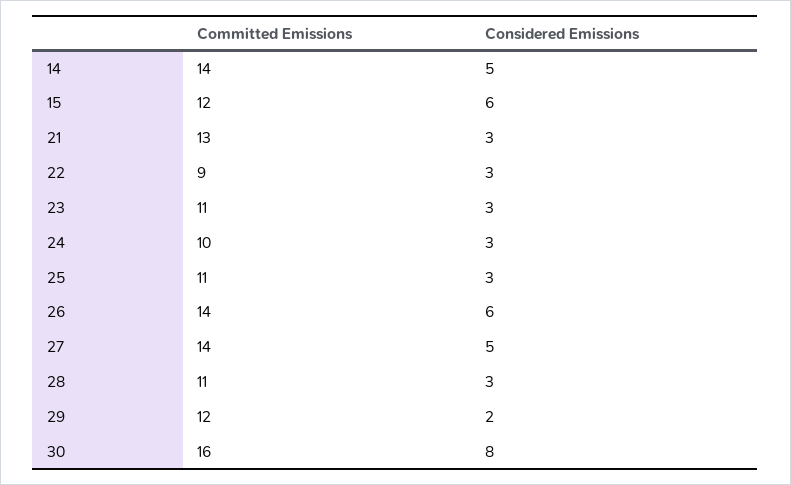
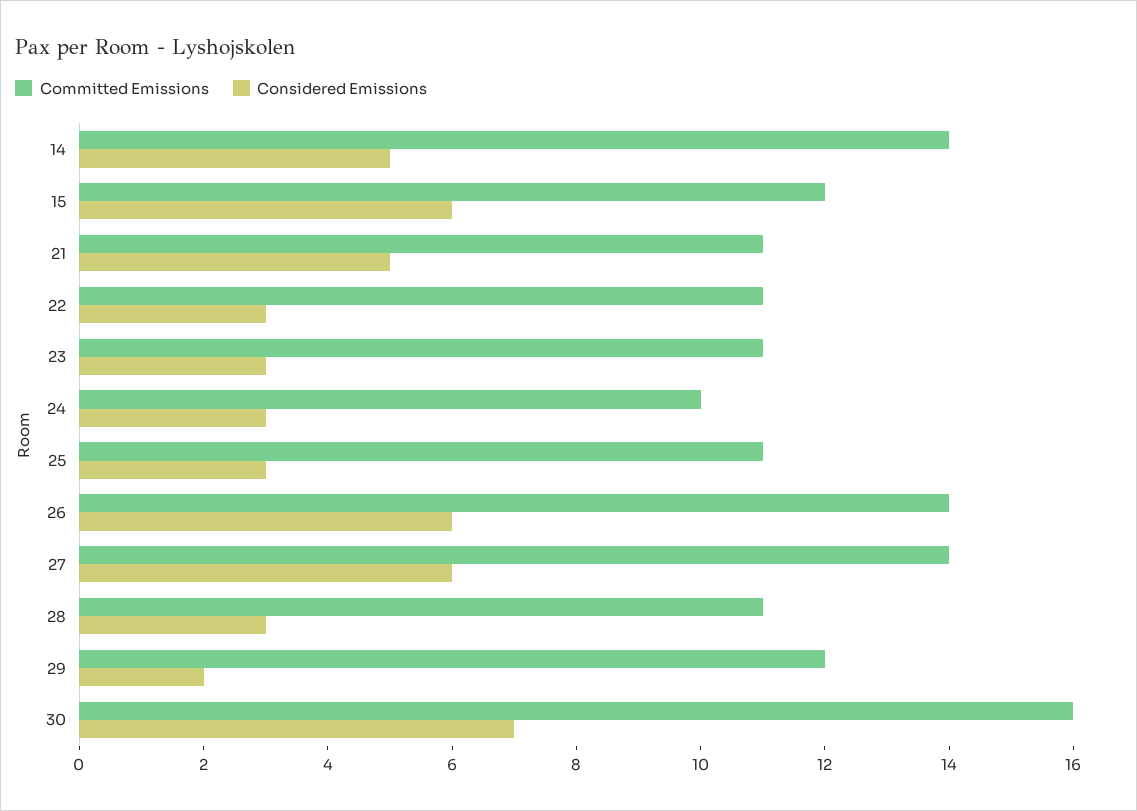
Committed Emissions, 21: 13 -> 11
Considered Emissions, 21: 3 -> 5
Committed Emissions, 22: 9 -> 11
Considered Emissions, 27: 5 -> 6
Considered Emissions, 30: 8 -> 7

